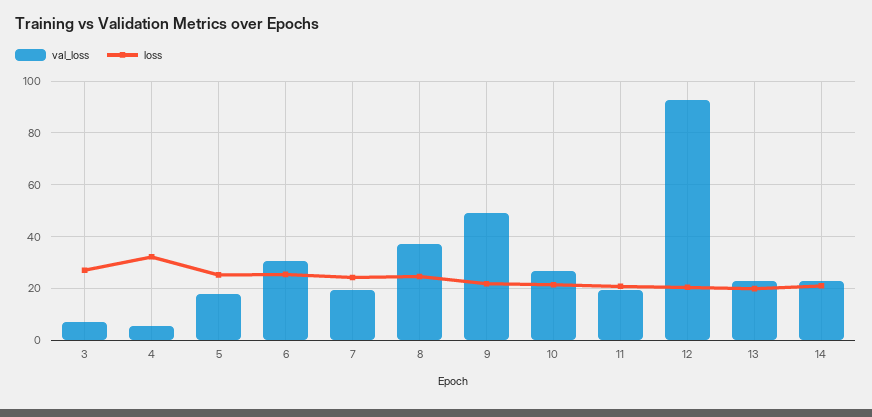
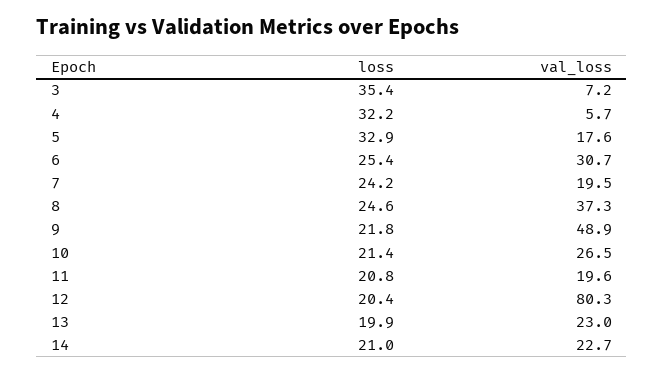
loss, 3: 27.5 -> 35.4
loss, 5: 25 -> 32.9
val_loss, 12: 92.5 -> 80.3

